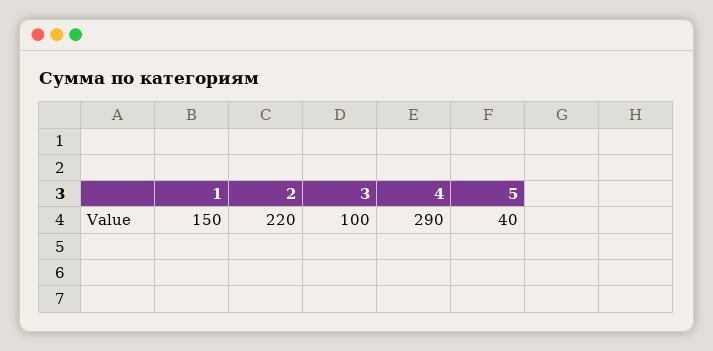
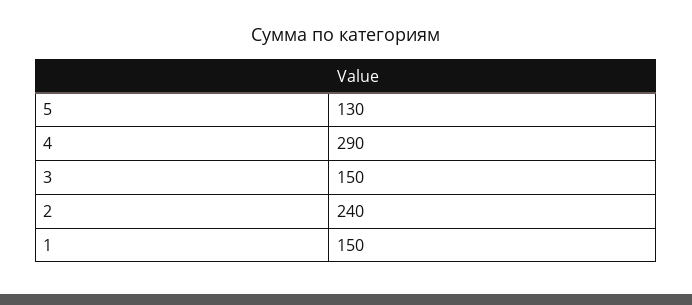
2: 220 -> 240
3: 100 -> 150
5: 40 -> 130

